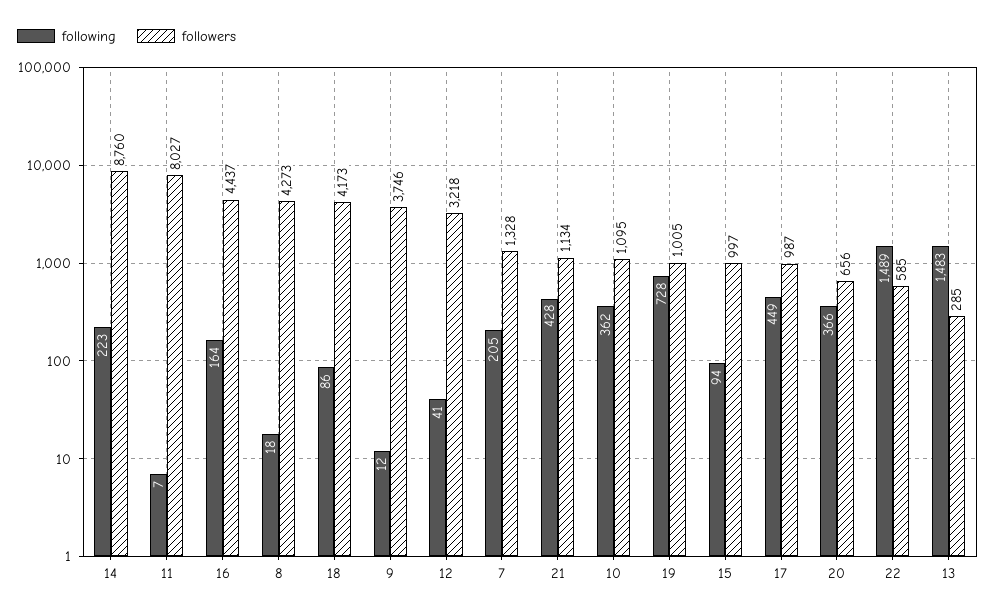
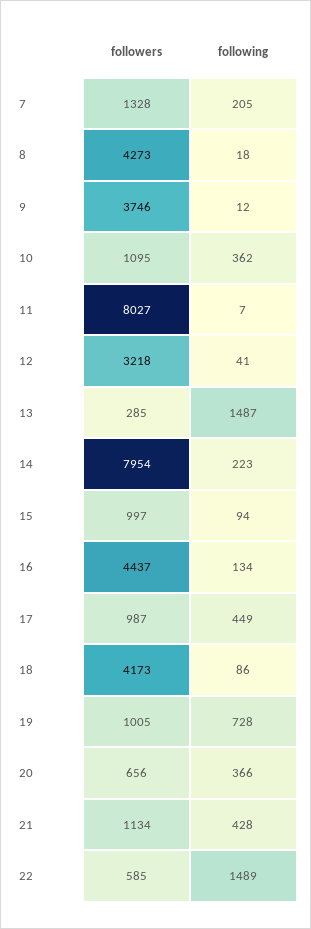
followers, 14: 8760 -> 7954
following, 16: 164 -> 134
following, 13: 1483 -> 1487

